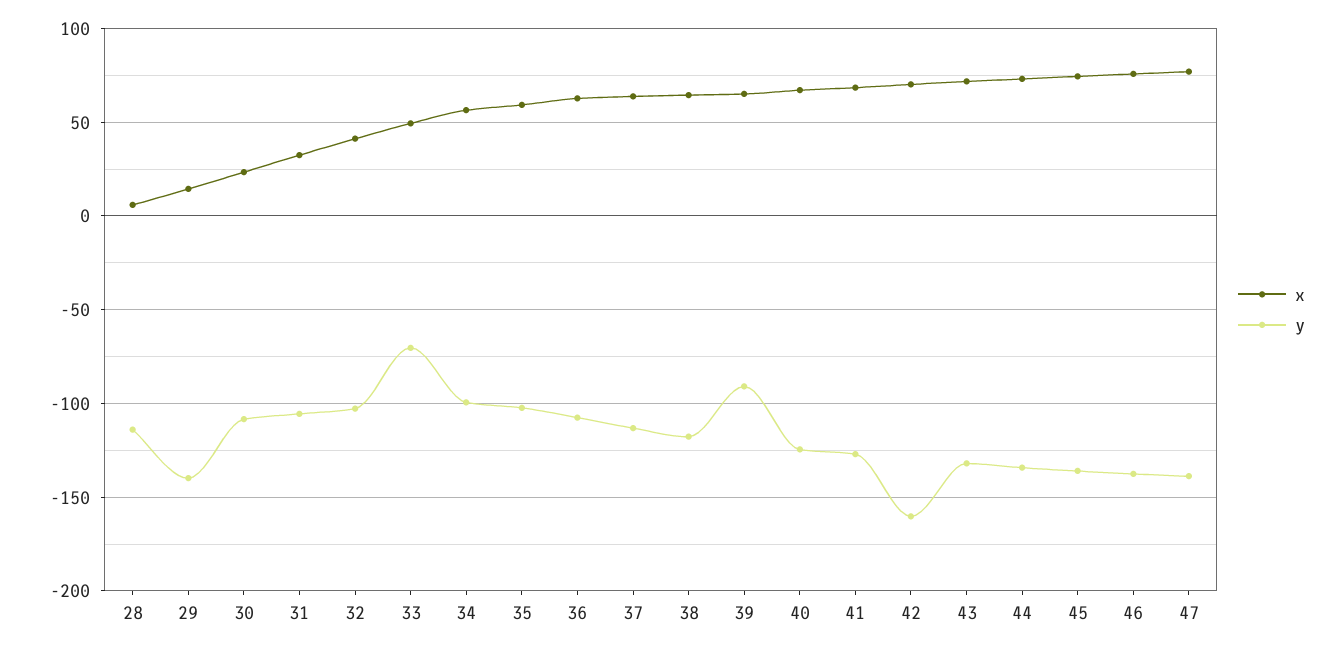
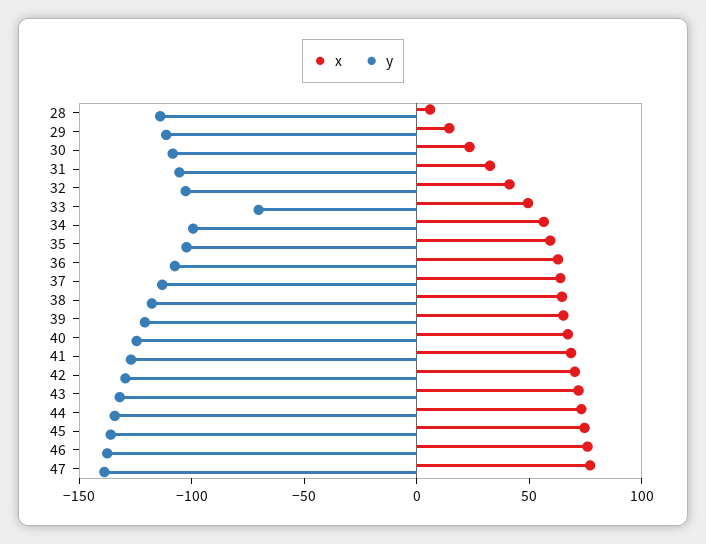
y, 29: -140 -> -110
y, 39: -90 -> -120
y, 42: -160 -> -130

